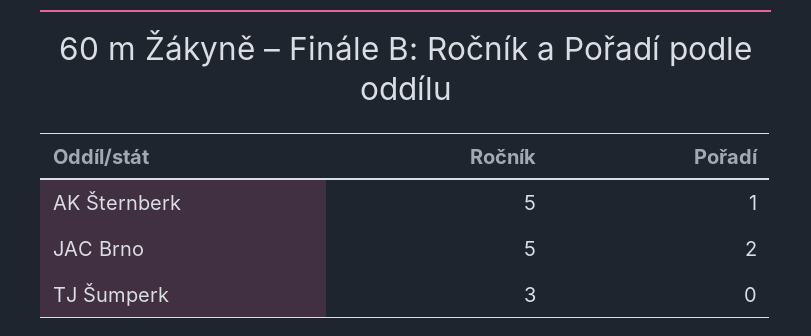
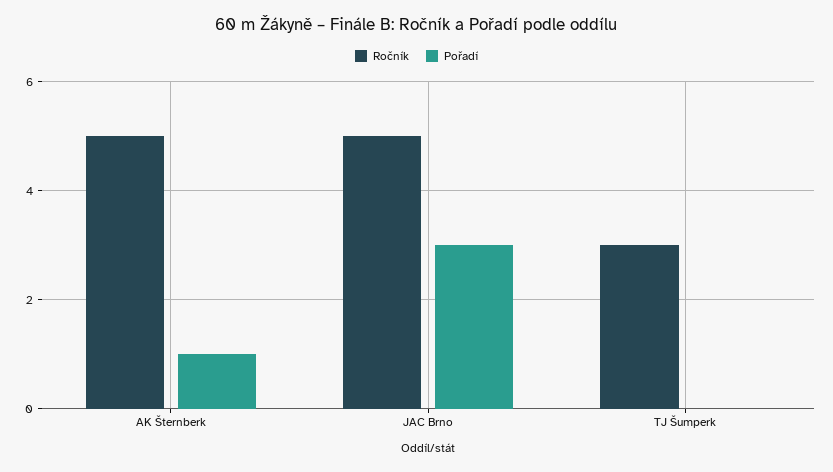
Pořadí, JAC Brno: 2 -> 3

